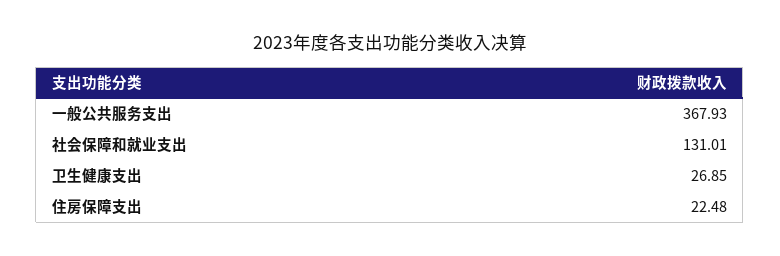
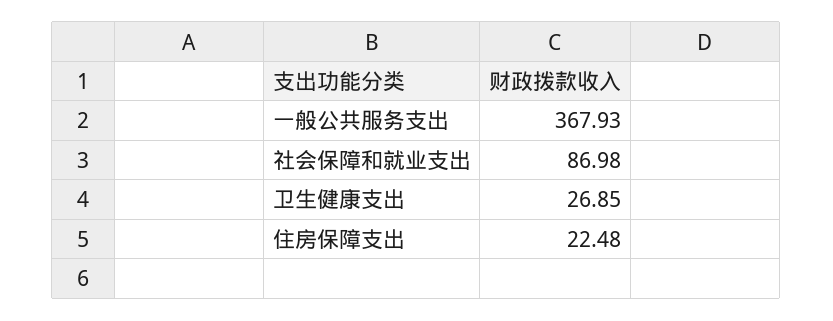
社会保障和就业支出: 131.01 -> 86.98

